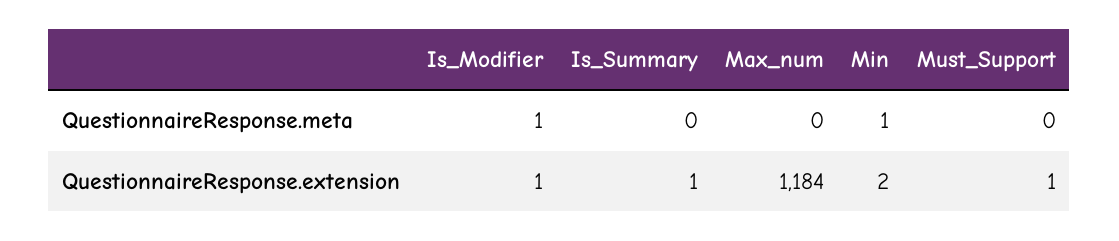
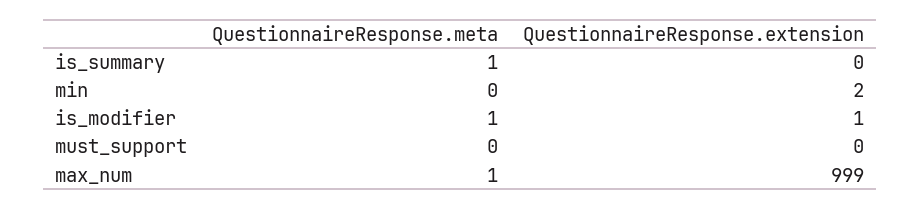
Is_Summary, QuestionnaireResponse.meta: 0 -> 1
Max_num, QuestionnaireResponse.meta: 0 -> 1
Min, QuestionnaireResponse.meta: 1 -> 0
Is_Summary, QuestionnaireResponse.extension: 1 -> 0
Max_num, QuestionnaireResponse.extension: 1184 -> 999
Must_Support, QuestionnaireResponse.extension: 1 -> 0

